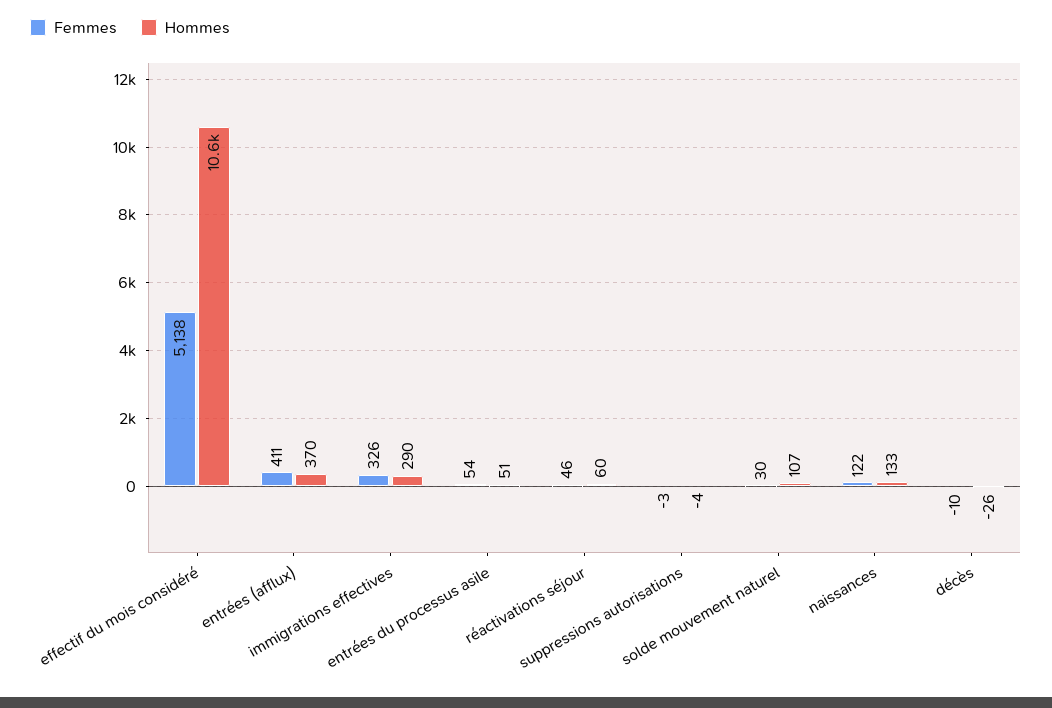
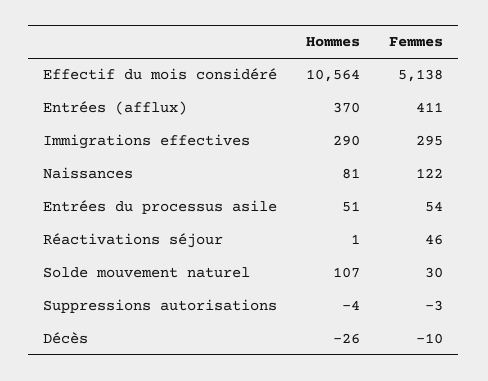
Femmes, immigrations effectives: 326 -> 295
Hommes, réactivations séjour: 60 -> 1
Hommes, naissances: 133 -> 81

